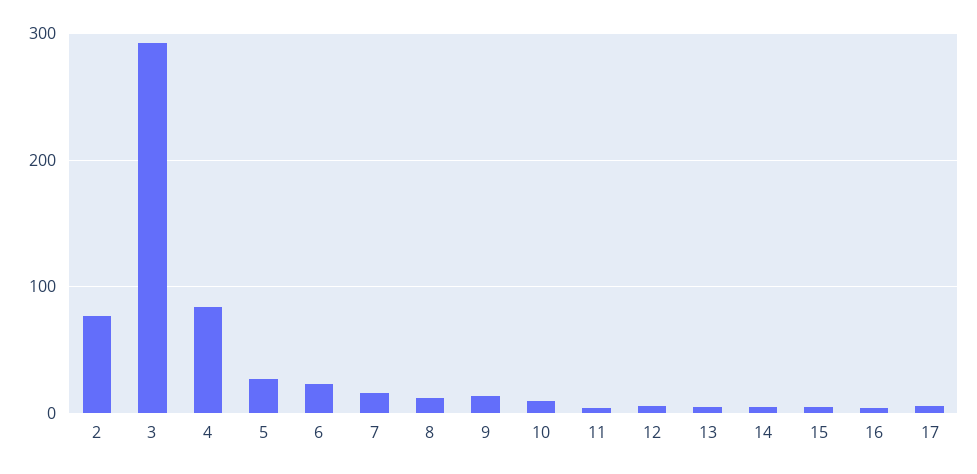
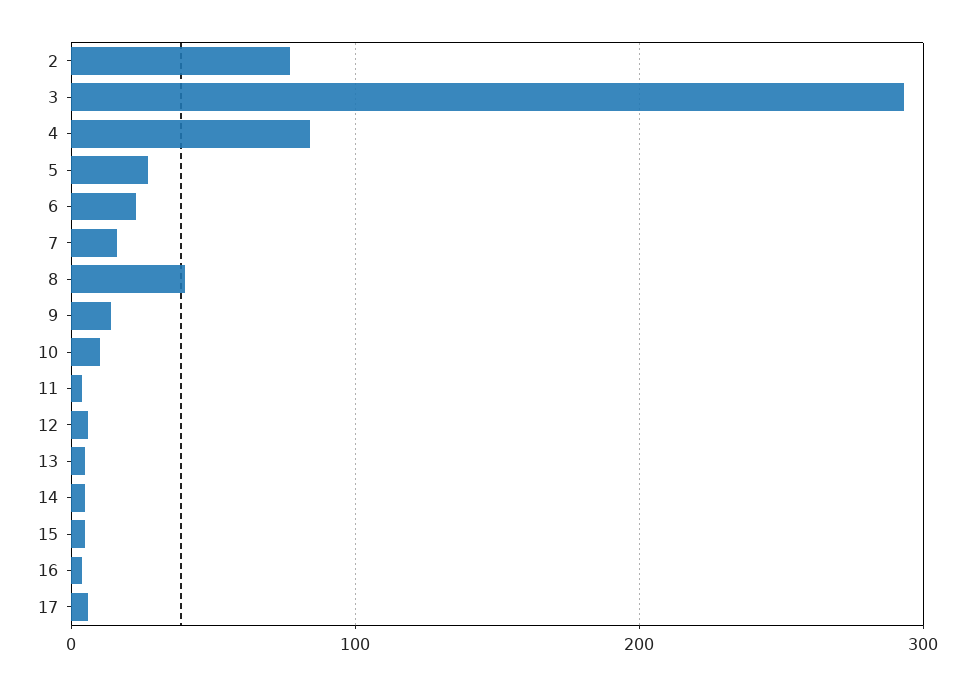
8: 10 -> 40

